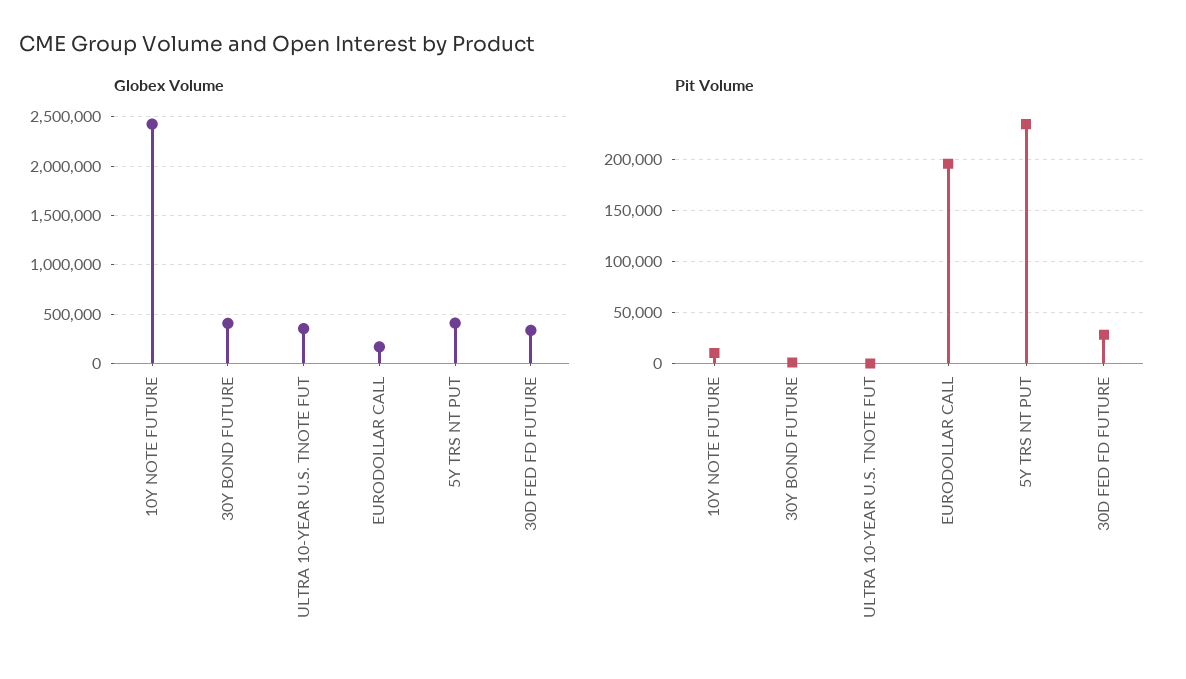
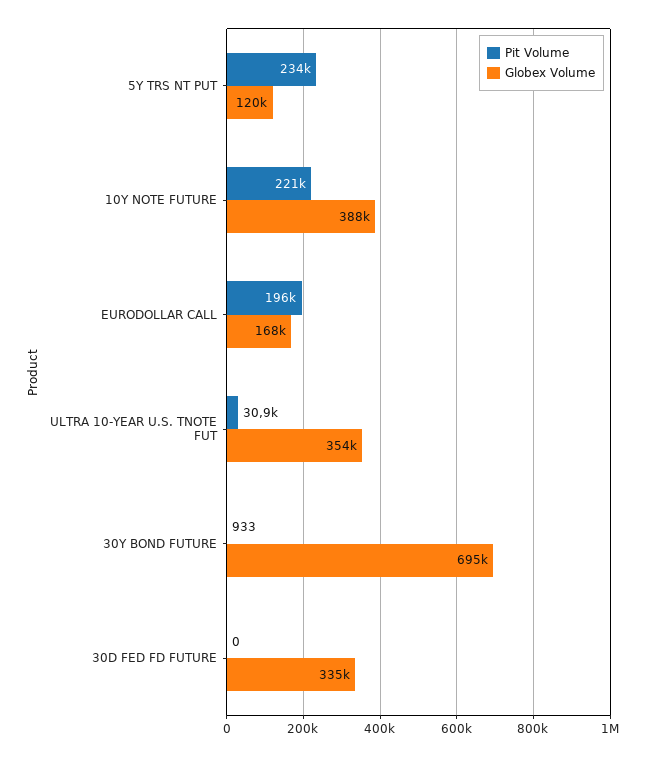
Globex Volume, 10Y NOTE FUTURE: 2400000 -> 388000
Globex Volume, 30Y BOND FUTURE: 400000 -> 695000
Globex Volume, 5Y TRS NT PUT: 400000 -> 120000
Pit Volume, 10Y NOTE FUTURE: 10000 -> 221000
Pit Volume, ULTRA 10-YEAR U.S. TNOTE FUT: 0 -> 30900
Pit Volume, 30D FED FD FUTURE: 30000 -> 0

